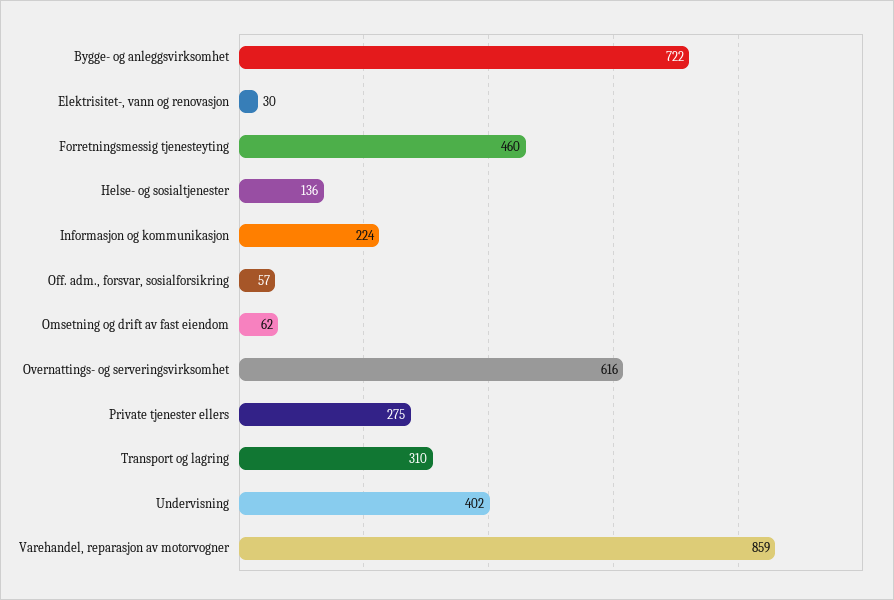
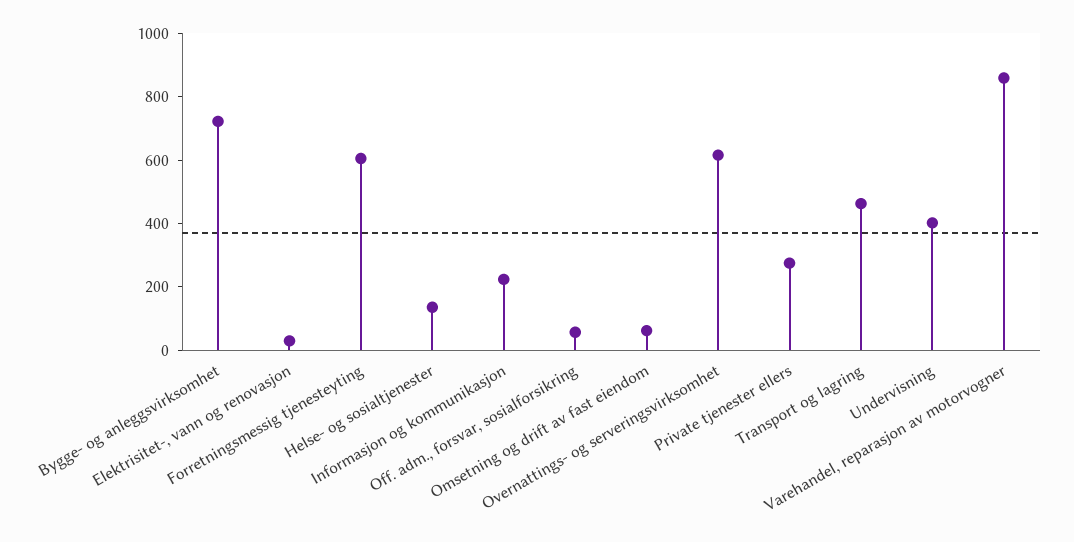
Forretningsmessig tjenesteyting: 460 -> 600
Transport og lagring: 310 -> 450

